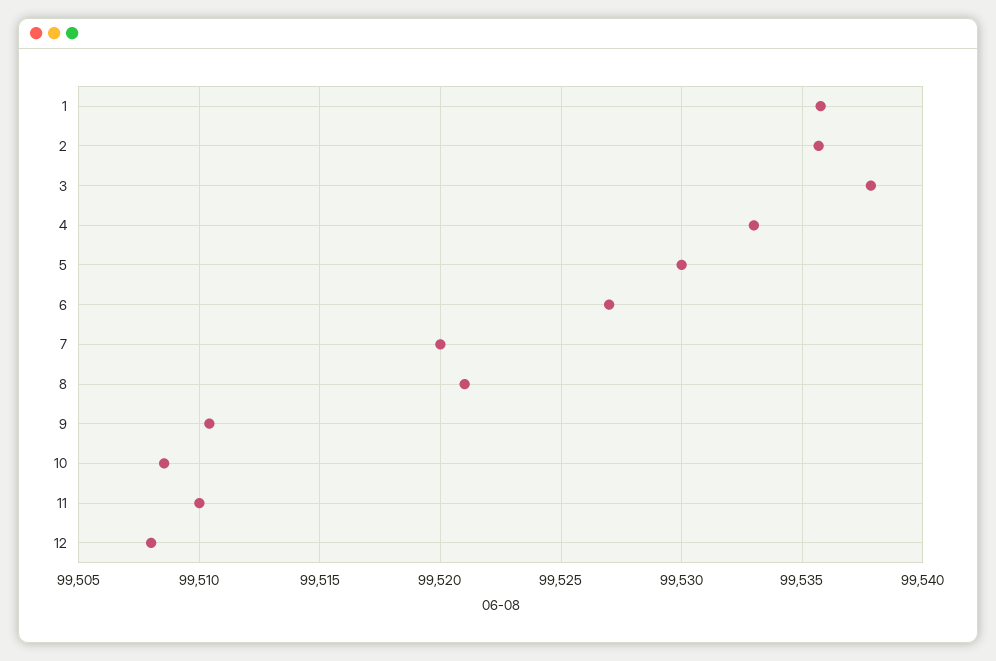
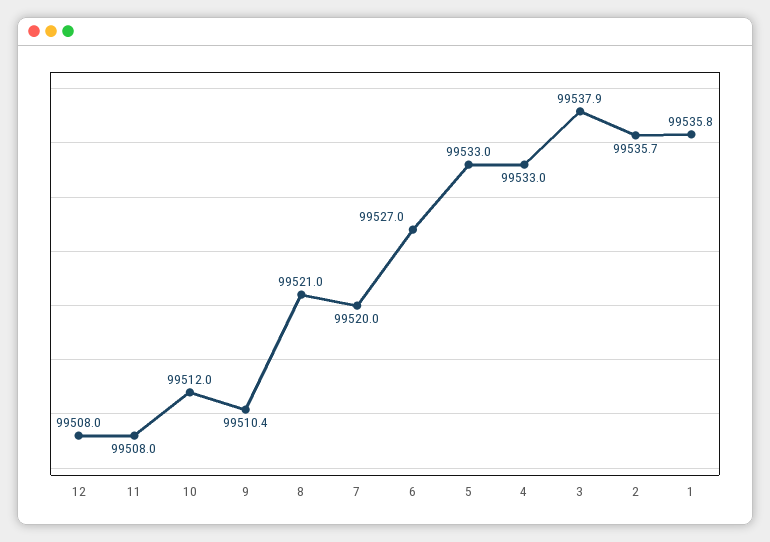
5: 99530 -> 99533
10: 99508.5 -> 99512
11: 99510 -> 99508

